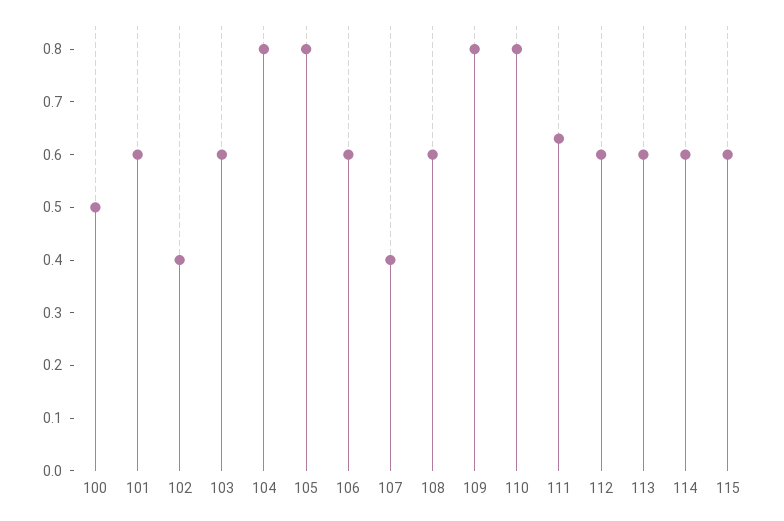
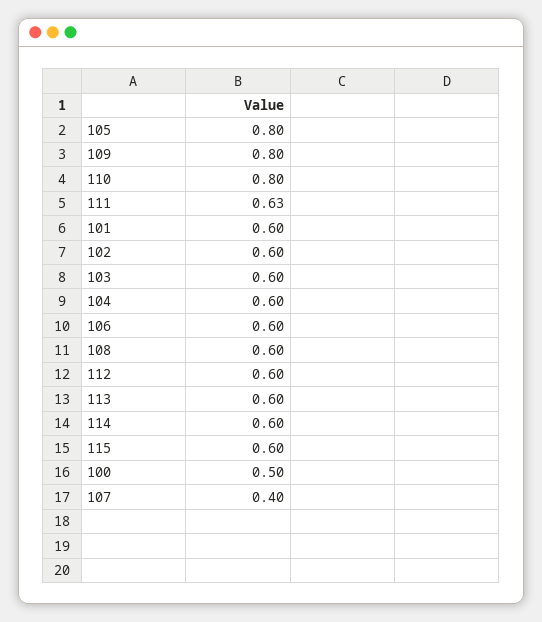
102: 0.4 -> 0.6
104: 0.8 -> 0.6

